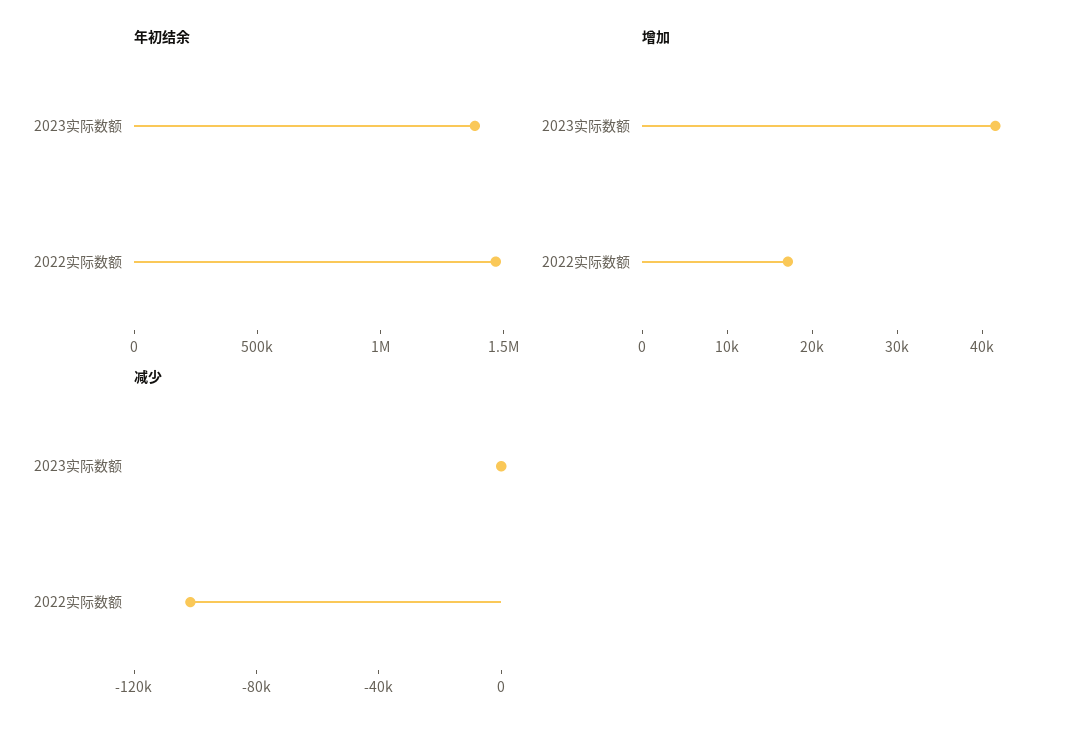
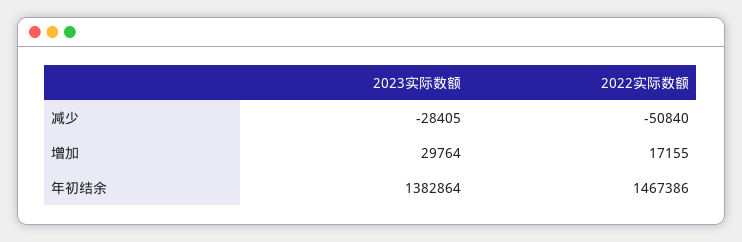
增加, 2023实际数额: 42000 -> 29764
减少, 2023实际数额: 0 -> -28405
减少, 2022实际数额: -100000 -> -50840

